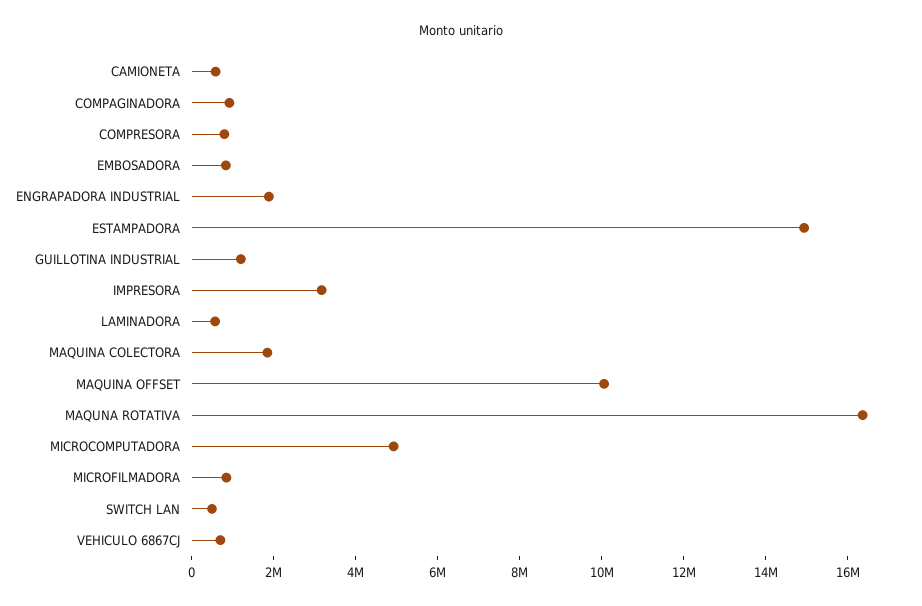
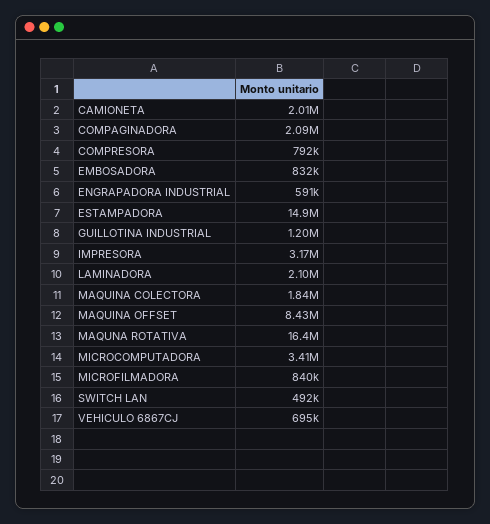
CAMIONETA: 500000 -> 2010000
COMPAGINADORA: 1000000 -> 2090000
ENGRAPADORA INDUSTRIAL: 2000000 -> 591000
LAMINADORA: 500000 -> 2100000
MAQUINA OFFSET: 10000000 -> 8430000
MICROCOMPUTADORA: 5000000 -> 3410000

